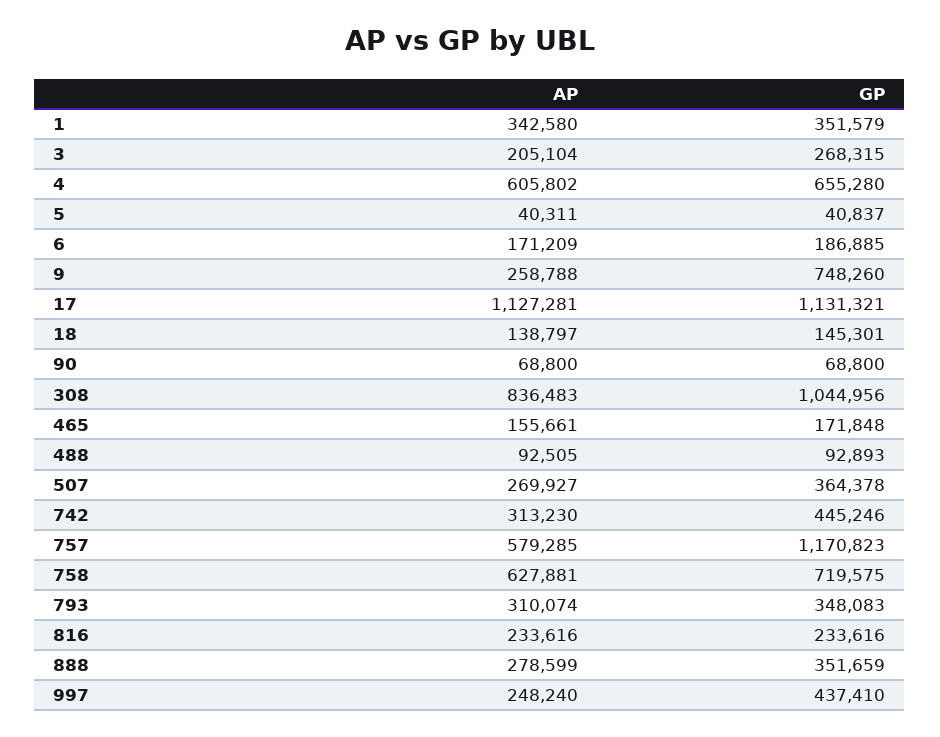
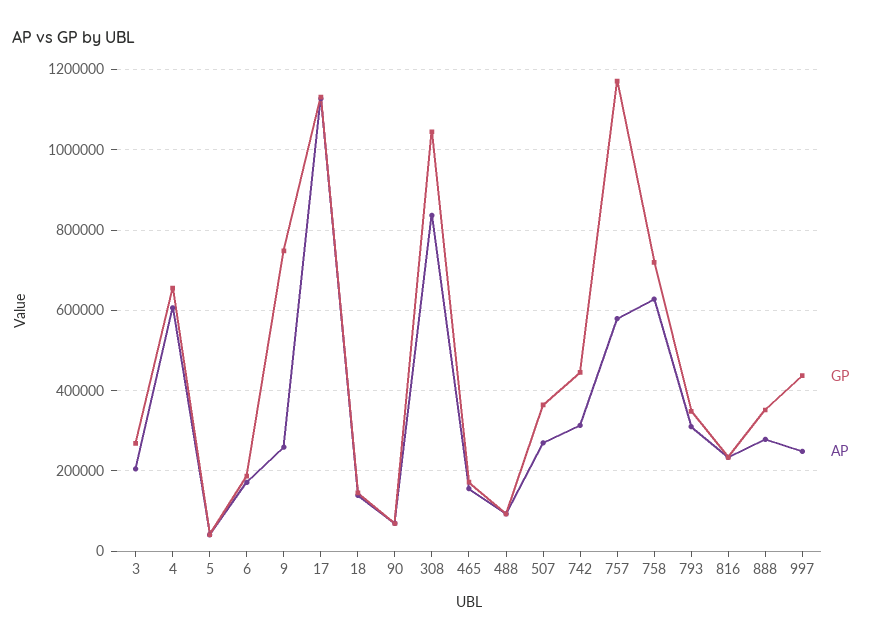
AP, 1: 342580 -> none
GP, 1: 351579 -> none

